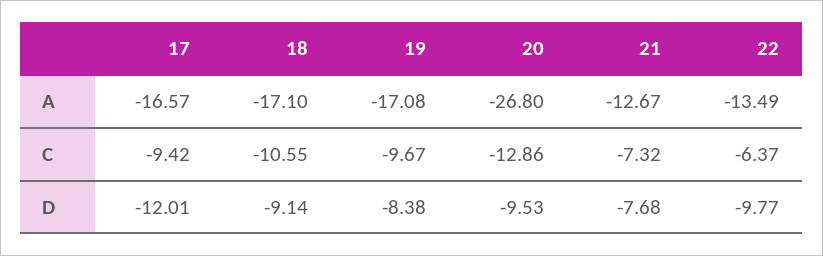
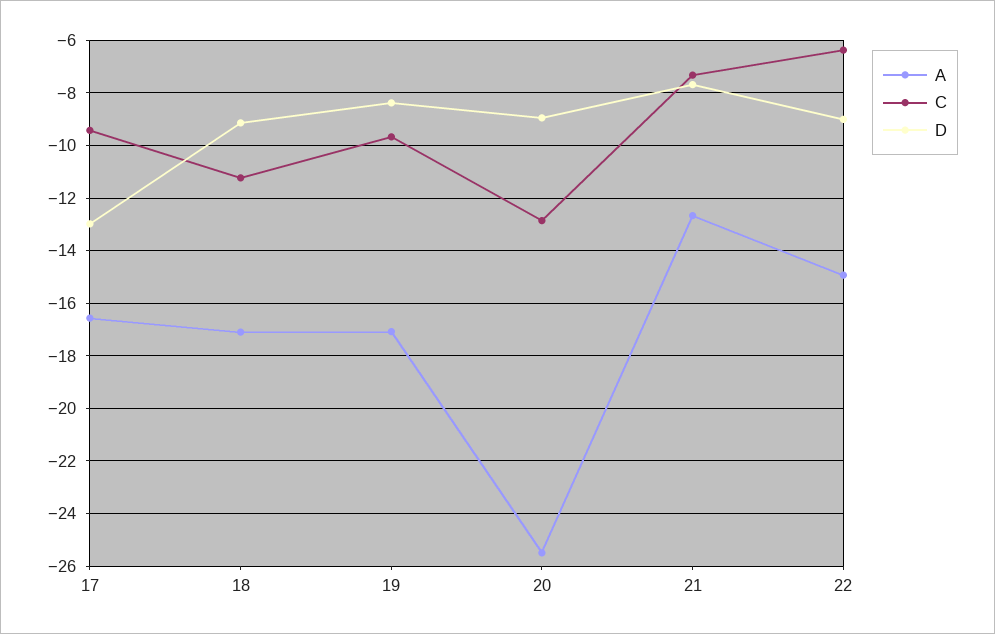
A, 20: -26.8 -> -25.5
A, 22: -13.49 -> -15
C, 18: -10.55 -> -11.25
D, 17: -12.01 -> -13
D, 20: -9.53 -> -9
D, 22: -9.77 -> -9

